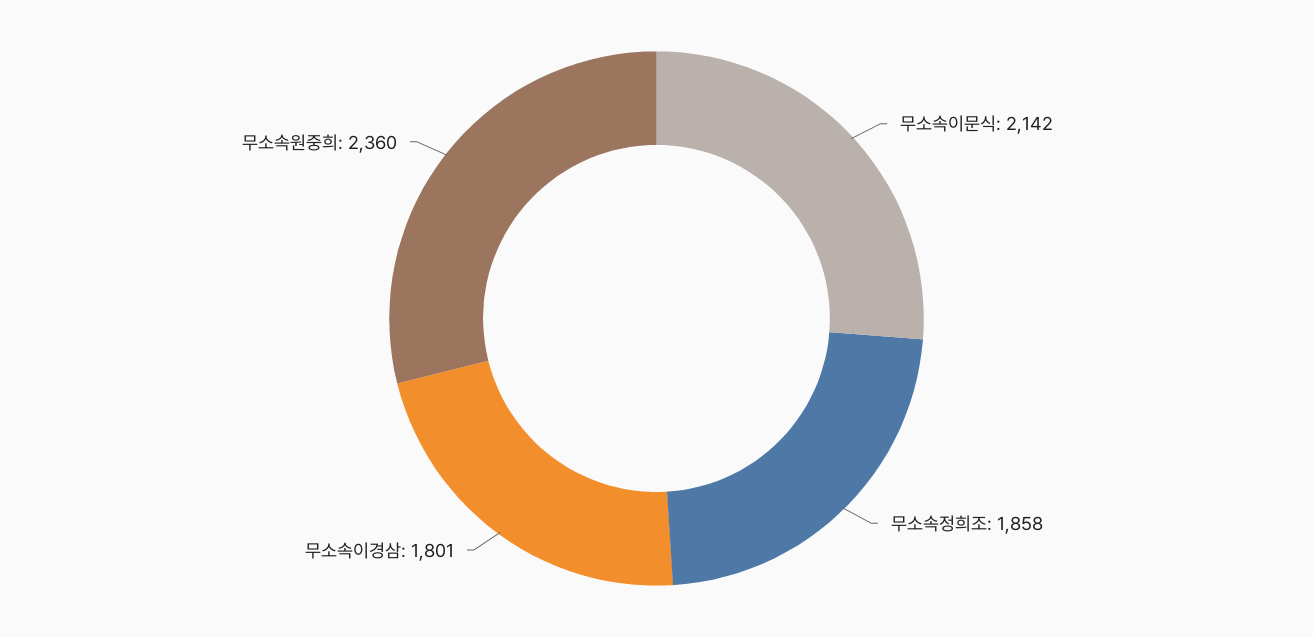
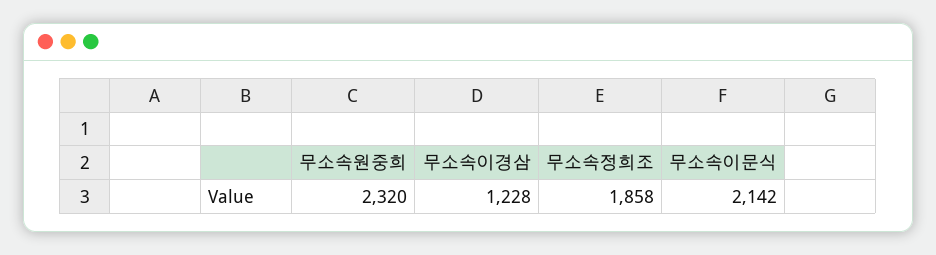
무소속이경삼: 1801 -> 1228
무소속원중희: 2360 -> 2320

